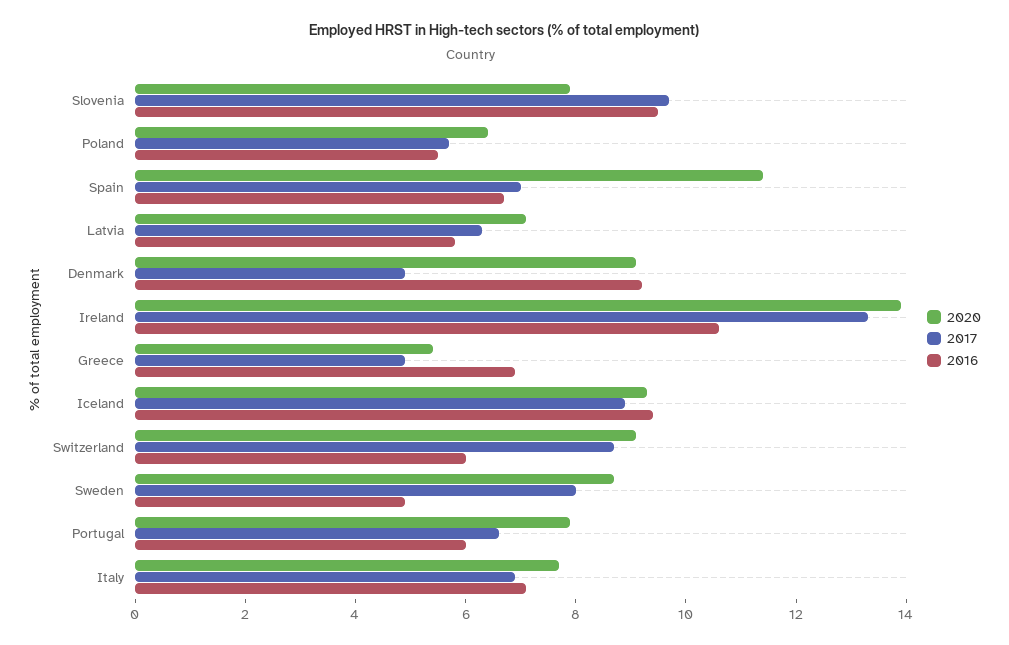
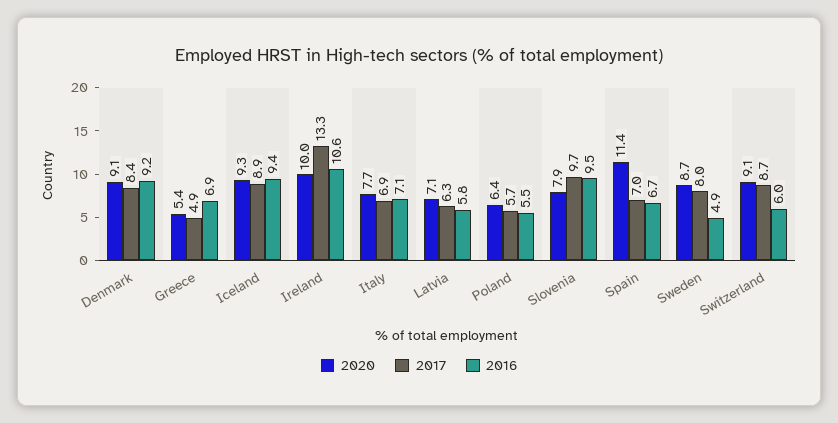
2017, Denmark: 5 -> 8.4
2020, Ireland: 14 -> 10
2020, Portugal: 8 -> none
2017, Portugal: 6.5 -> none
2016, Portugal: 6 -> none

